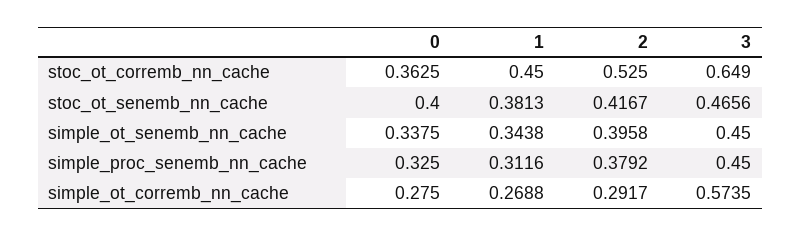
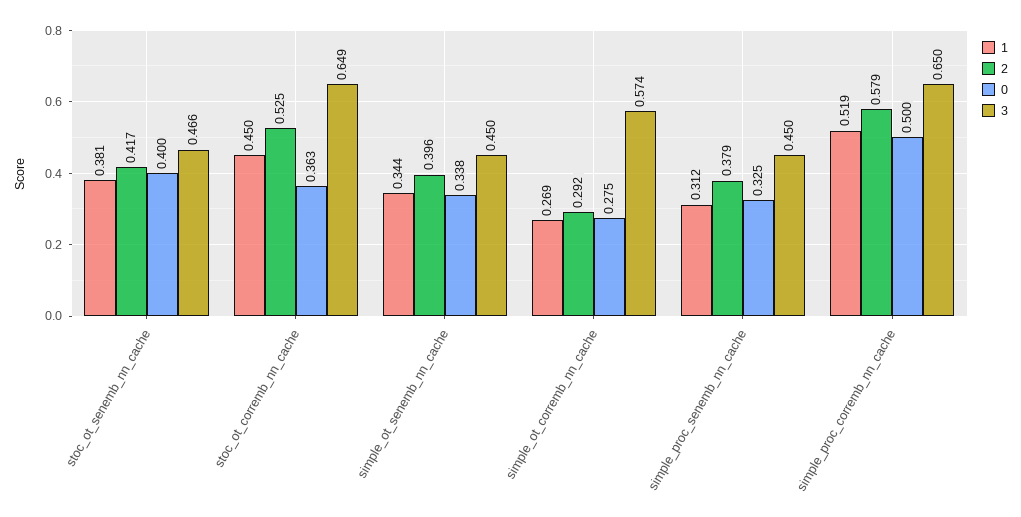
1, simple_proc_corremb_nn_cache: none -> 0.519
2, simple_proc_corremb_nn_cache: none -> 0.579
0, simple_proc_corremb_nn_cache: none -> 0.5
3, simple_proc_corremb_nn_cache: none -> 0.65

